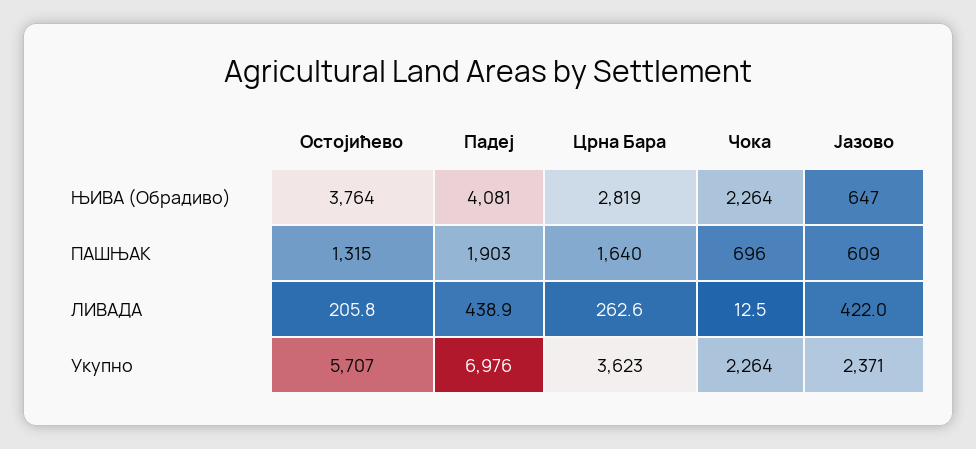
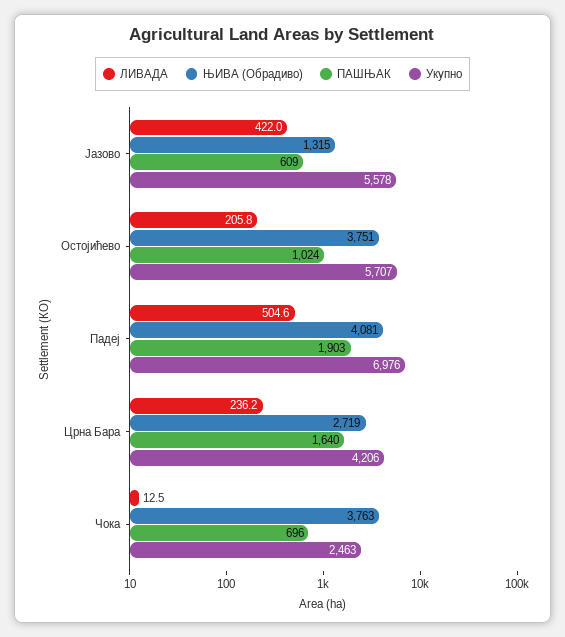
ЊИВА (Обрадиво), Остојићево: 3764 -> 3751
ЊИВА (Обрадиво), Црна Бара: 2819 -> 2719
ЊИВА (Обрадиво), Чока: 2264 -> 3763
ЊИВА (Обрадиво), Јазово: 647 -> 1315
ПАШЊАК, Остојићево: 1315 -> 1024
ЛИВАДА, Падеј: 438.9 -> 504.6
ЛИВАДА, Црна Бара: 262.6 -> 236.2
Укупно, Црна Бара: 3623 -> 4206
Укупно, Чока: 2264 -> 2463
Укупно, Јазово: 2371 -> 5578

